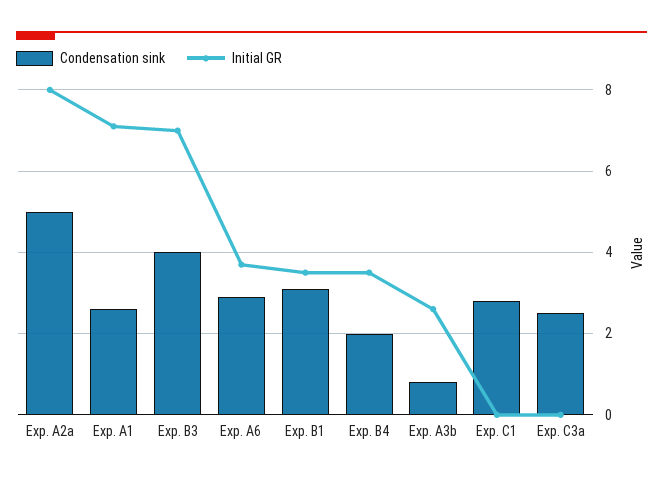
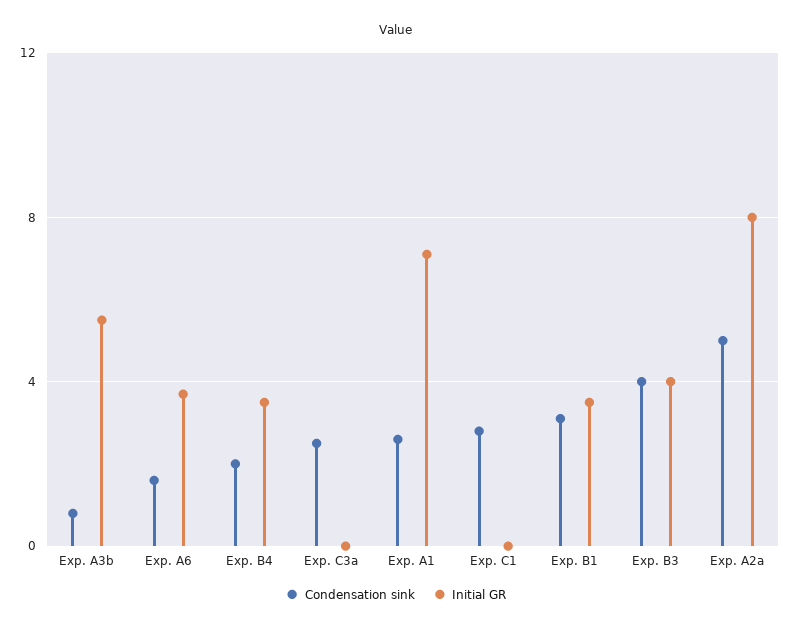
Initial GR, Exp. B3: 7 -> 4
Condensation sink, Exp. A6: 3 -> 1.5
Initial GR, Exp. A3b: 2.5 -> 5.5

